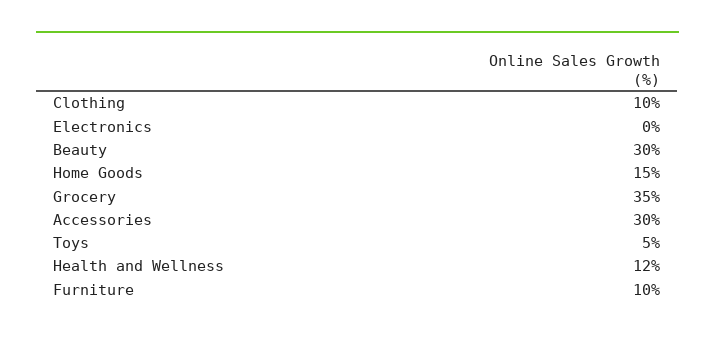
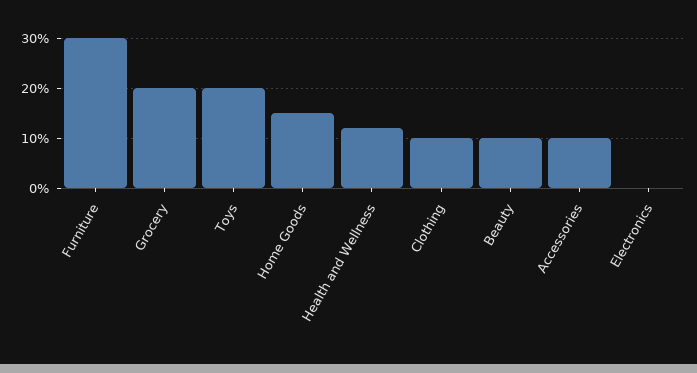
Beauty: 30 -> 10
Grocery: 35 -> 20
Accessories: 30 -> 10
Toys: 5 -> 20
Furniture: 10 -> 30

